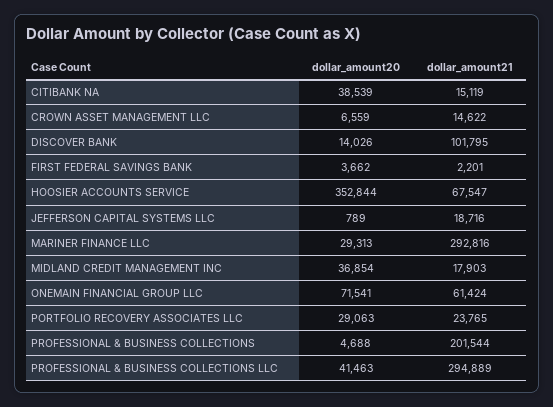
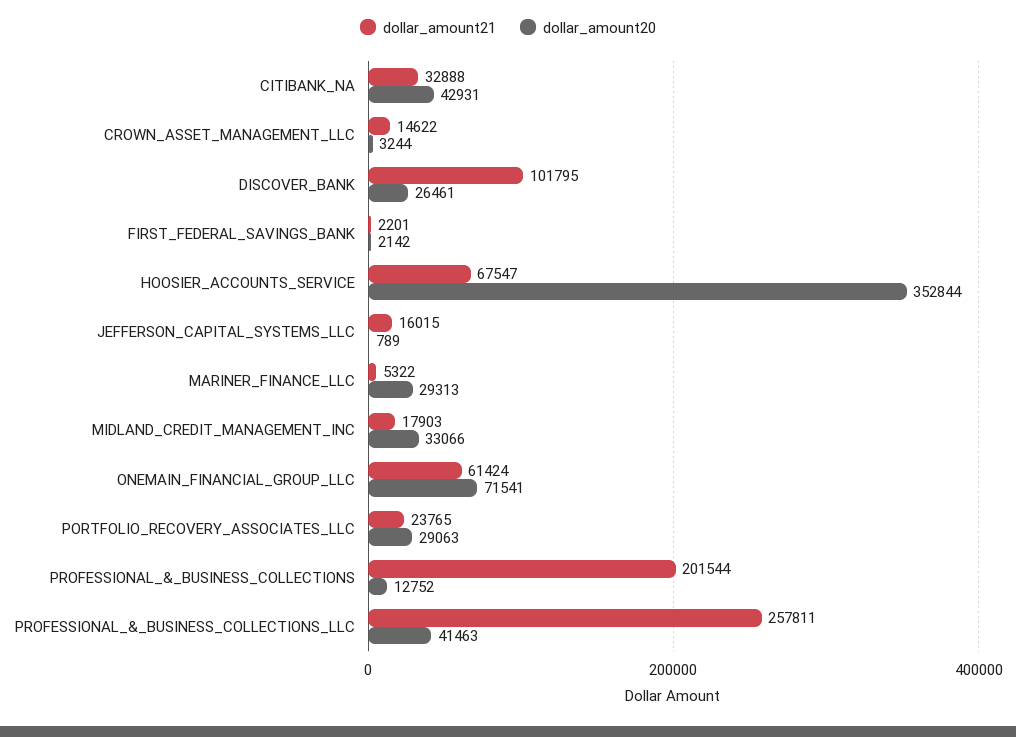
dollar_amount20, CITIBANK NA: 38539 -> 42931
dollar_amount21, CITIBANK NA: 15119 -> 32888
dollar_amount20, CROWN ASSET MANAGEMENT LLC: 6559 -> 3244
dollar_amount20, DISCOVER BANK: 14026 -> 26461
dollar_amount20, FIRST FEDERAL SAVINGS BANK: 3662 -> 2142
dollar_amount21, JEFFERSON CAPITAL SYSTEMS LLC: 18716 -> 16015
dollar_amount21, MARINER FINANCE LLC: 292816 -> 5322
dollar_amount20, MIDLAND CREDIT MANAGEMENT INC: 36854 -> 33066
dollar_amount20, PROFESSIONAL & BUSINESS COLLECTIONS: 4688 -> 12752
dollar_amount21, PROFESSIONAL & BUSINESS COLLECTIONS LLC: 294889 -> 257811

